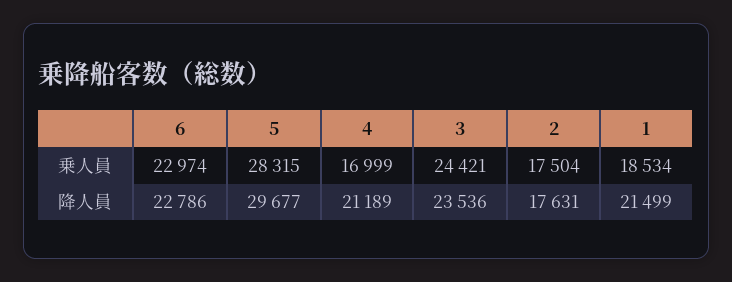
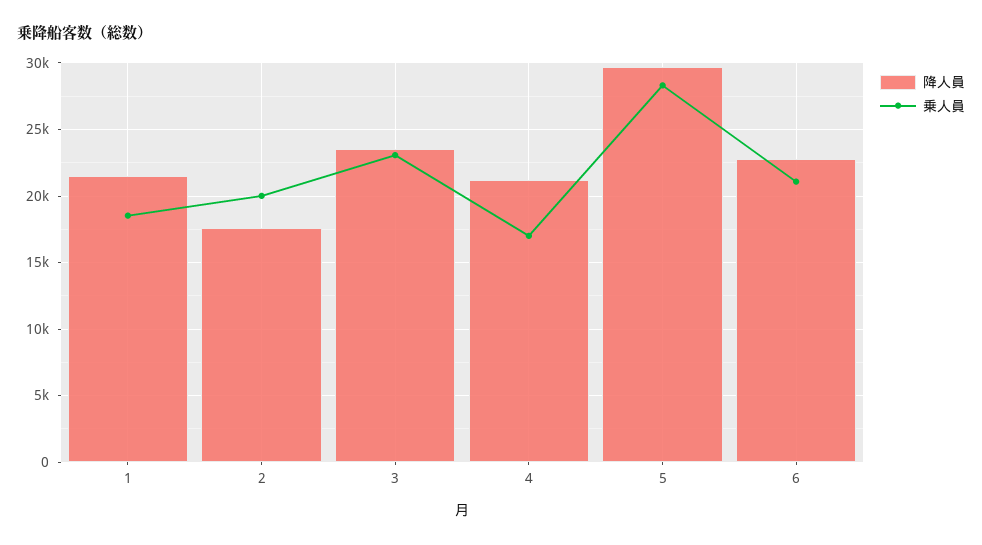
乗人員, 6: 22974 -> 21000
乗人員, 3: 24421 -> 23000
乗人員, 2: 17504 -> 20000

